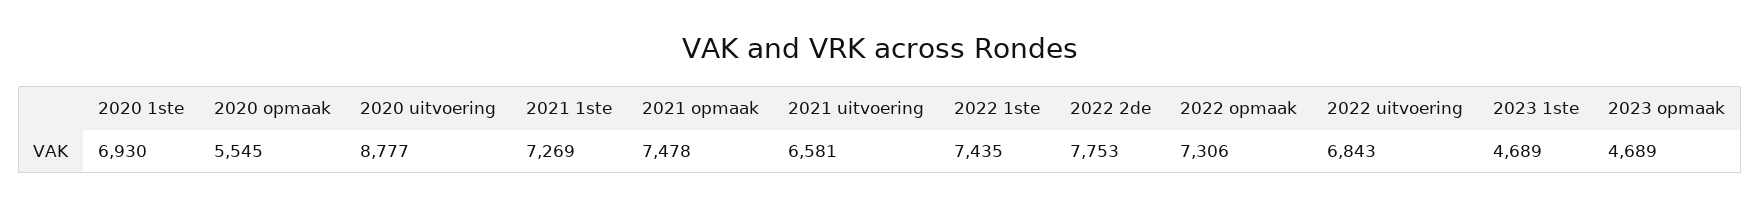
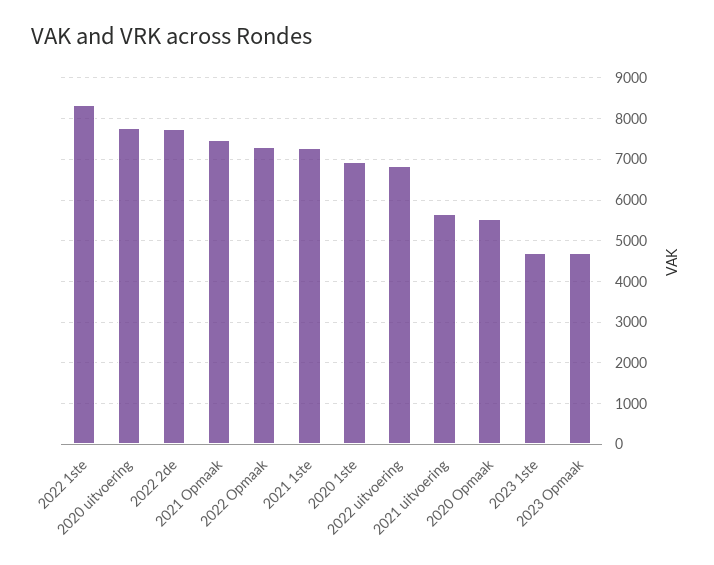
2020 uitvoering: 8777 -> 7800
2021 uitvoering: 6581 -> 5600
2022 1ste: 7435 -> 8400

